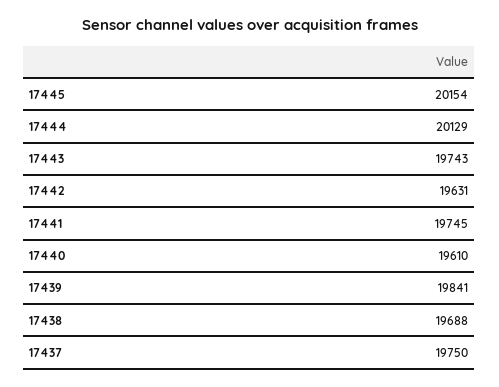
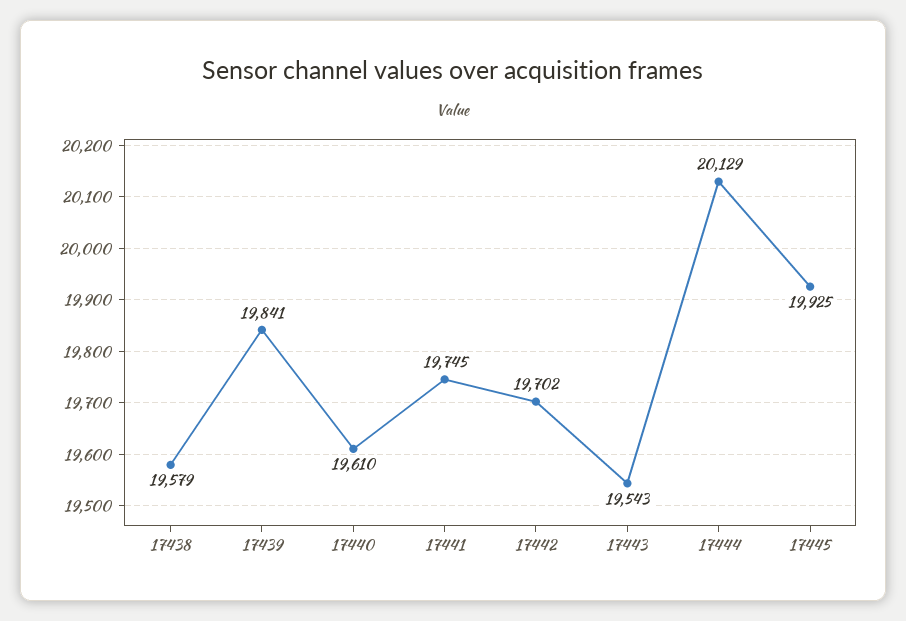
17445: 20154 -> 19925
17443: 19743 -> 19543
17442: 19631 -> 19702
17438: 19688 -> 19579
17437: 19750 -> none

